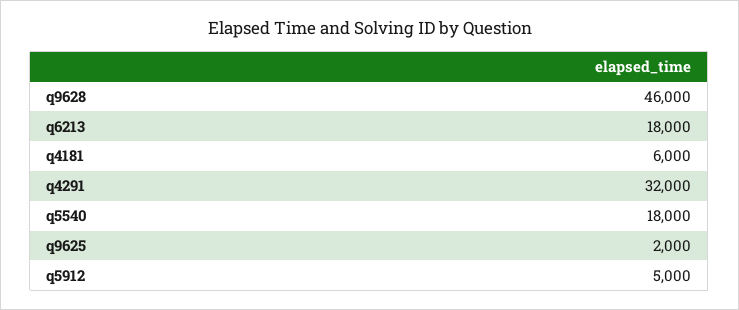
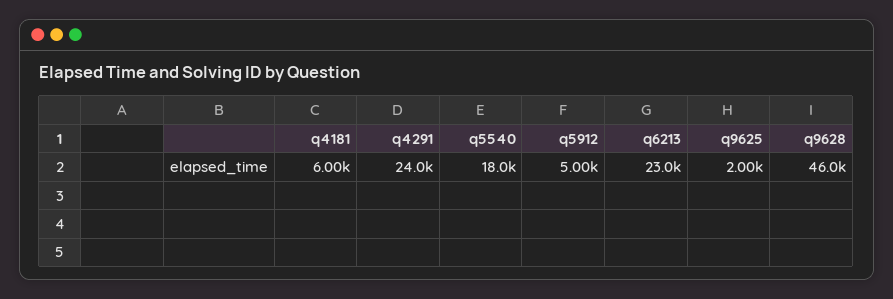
q6213: 18000 -> 23000
q4291: 32000 -> 24000

